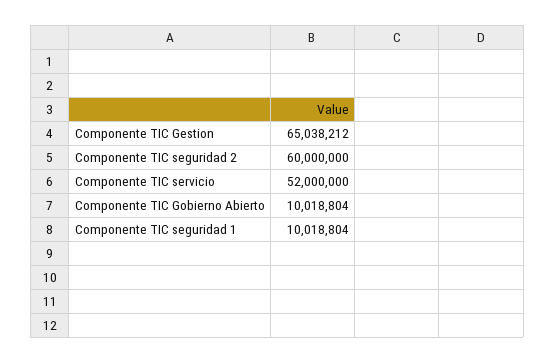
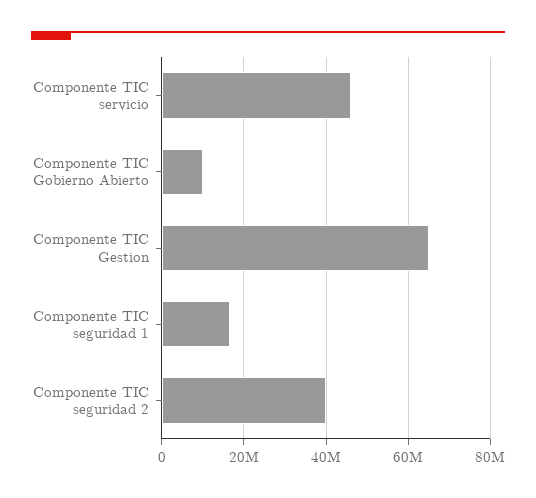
Componente TIC seguridad 2: 60000000 -> 40000000
Componente TIC servicio: 52000000 -> 46000000
Componente TIC seguridad 1: 10018804 -> 16000000

